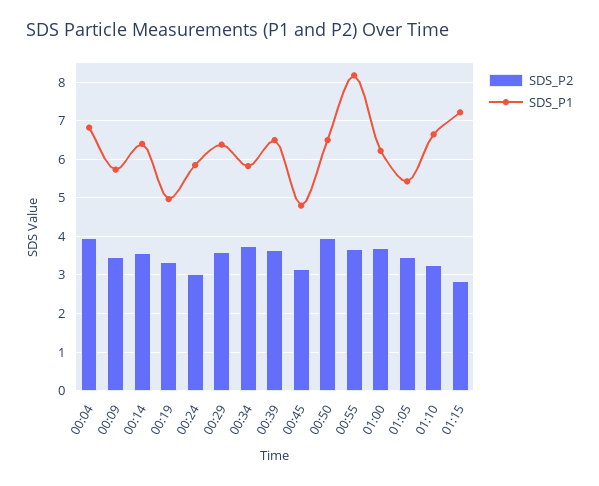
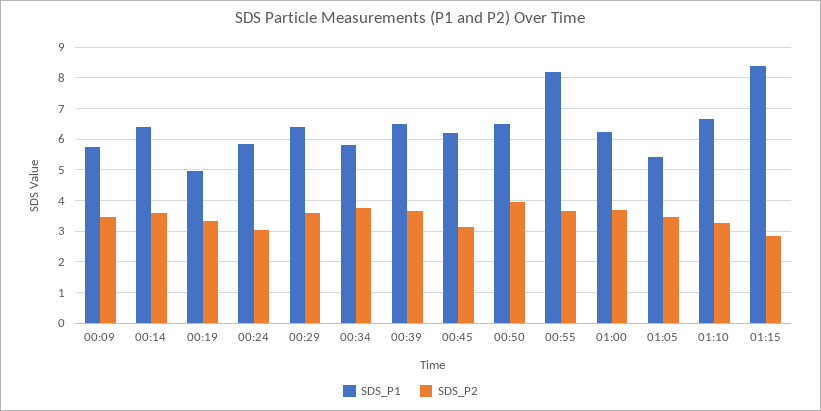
SDS_P2, 00:04: 4 -> none
SDS_P1, 00:04: 6.8 -> none
SDS_P1, 00:45: 4.8 -> 6.2
SDS_P1, 01:15: 7.2 -> 8.4

